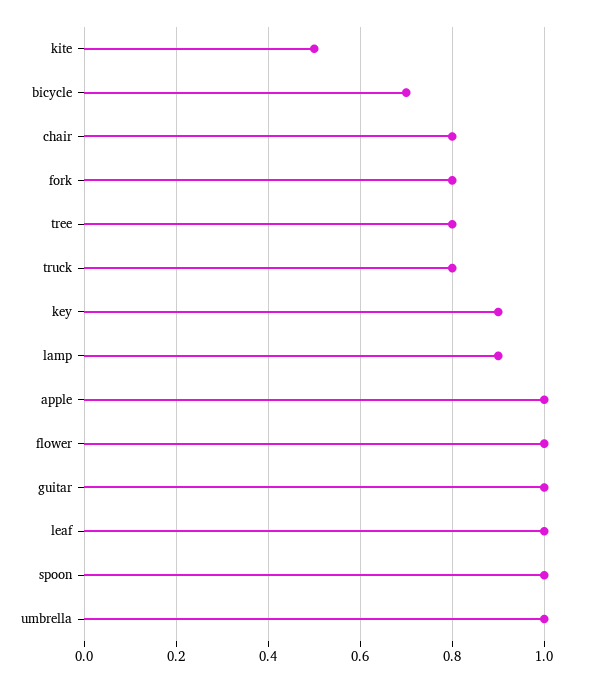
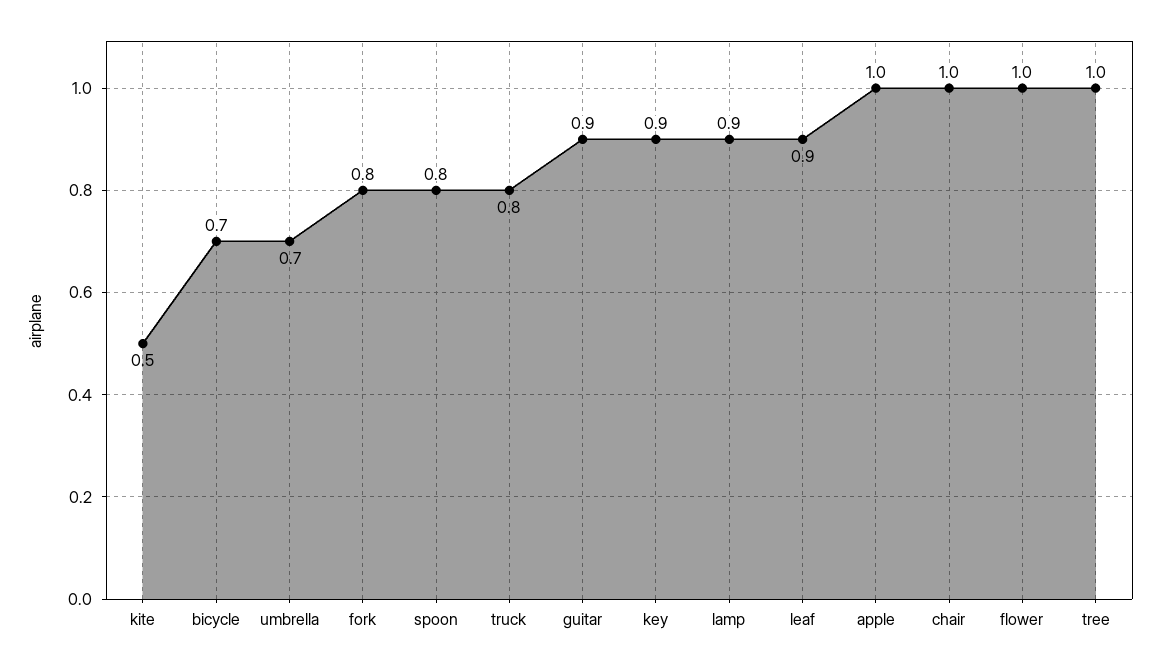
chair: 0.8 -> 1
tree: 0.8 -> 1
guitar: 1 -> 0.9
leaf: 1 -> 0.9
spoon: 1 -> 0.8
umbrella: 1 -> 0.7

